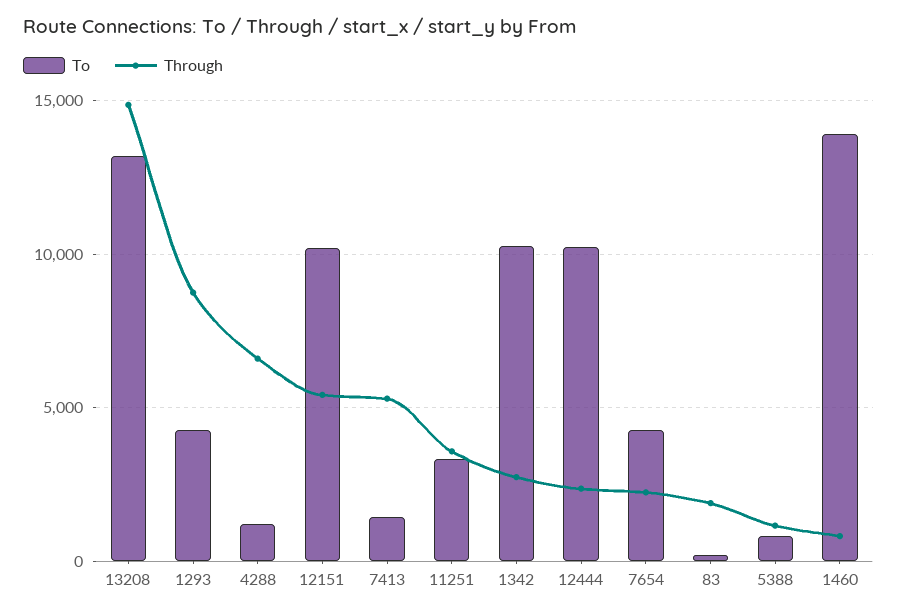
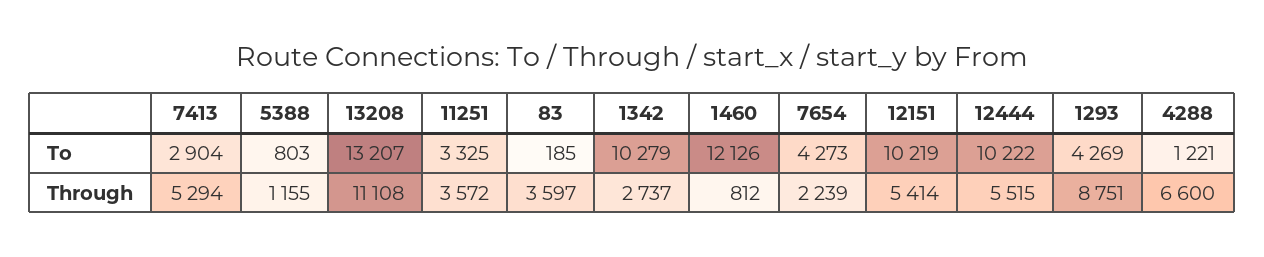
Through, 13208: 15000 -> 11108
To, 7413: 1500 -> 2904
Through, 12444: 2500 -> 5515
Through, 83: 2000 -> 3597
To, 1460: 14000 -> 12126

